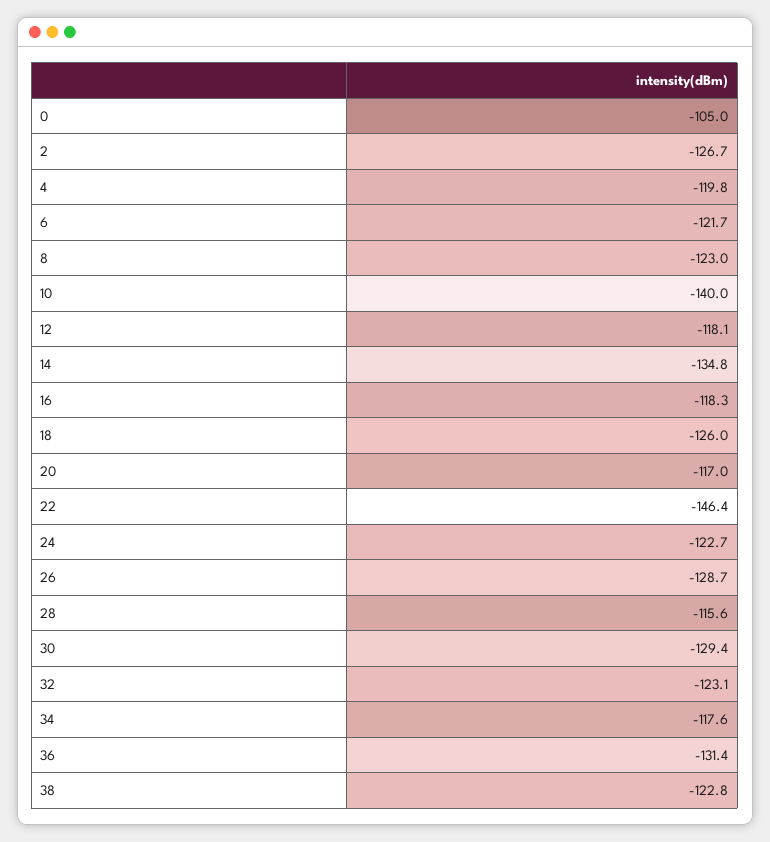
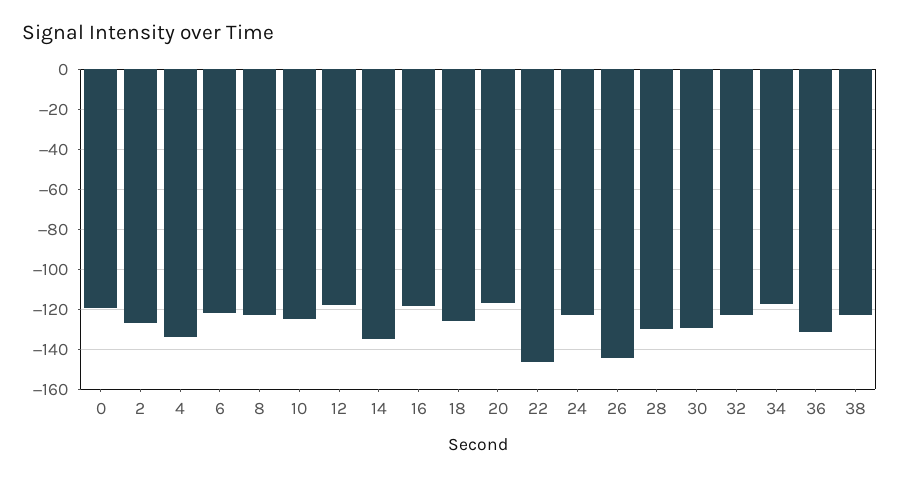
0: -105 -> -120
4: -119.8 -> -135
10: -140 -> -125
26: -128.7 -> -145
28: -115.6 -> -130

